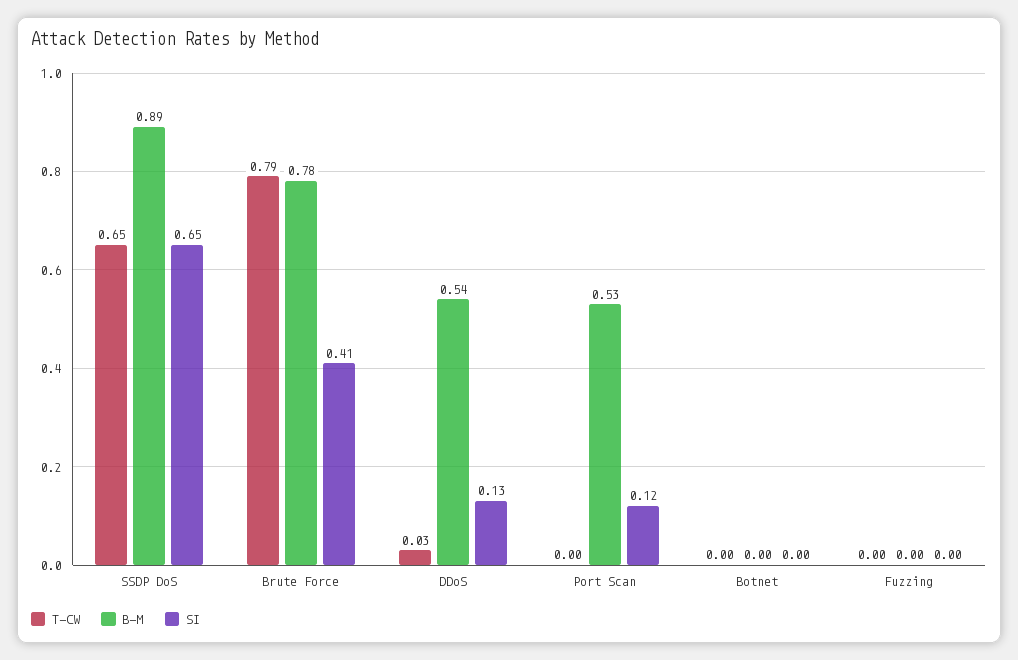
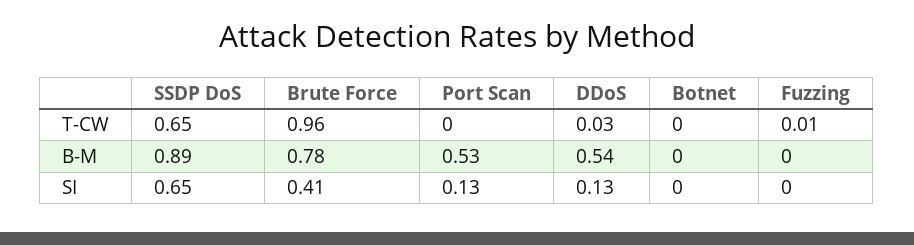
T-CW, Brute Force: 0.79 -> 0.96
SI, Port Scan: 0.12 -> 0.13
T-CW, Fuzzing: 0 -> 0.01

